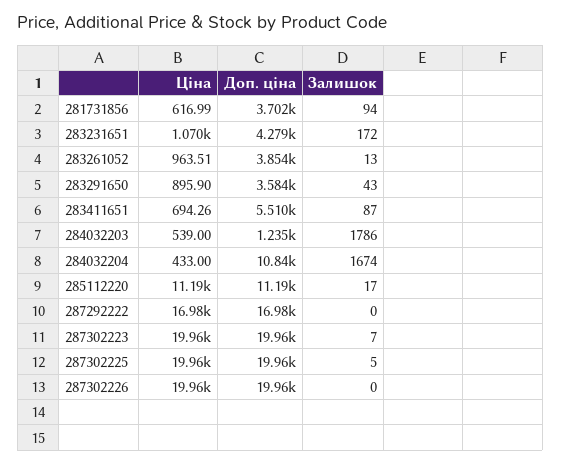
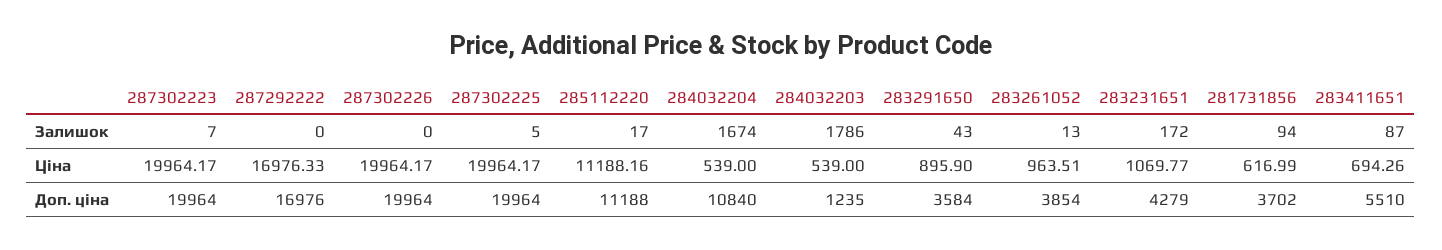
Ціна, 284032204: 433 -> 539

